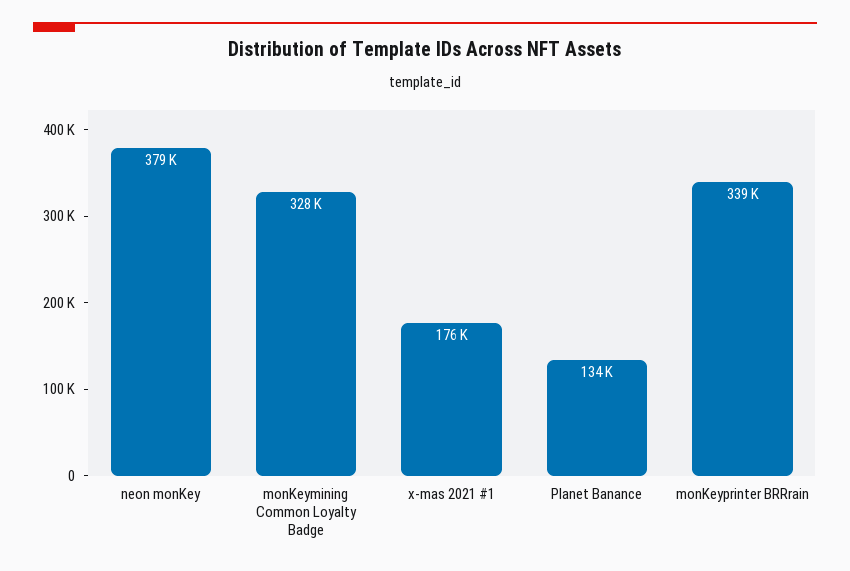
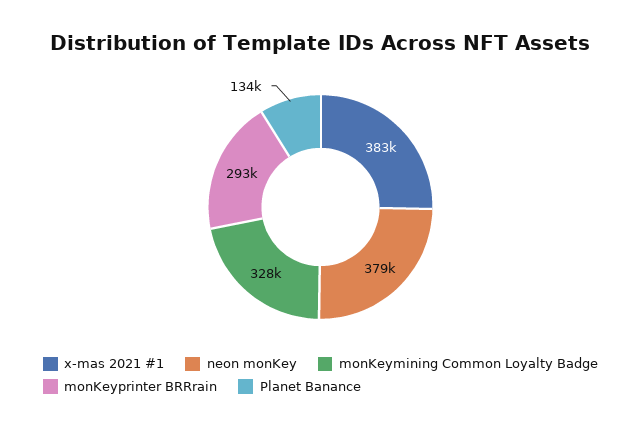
x-mas 2021 #1: 176000 -> 383000
monKeyprinter BRRrain: 339000 -> 293000

